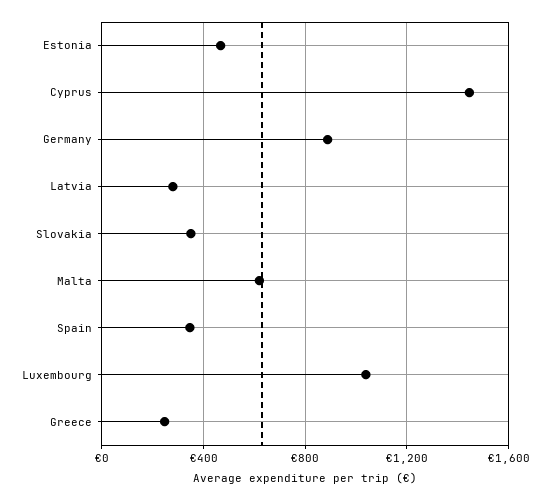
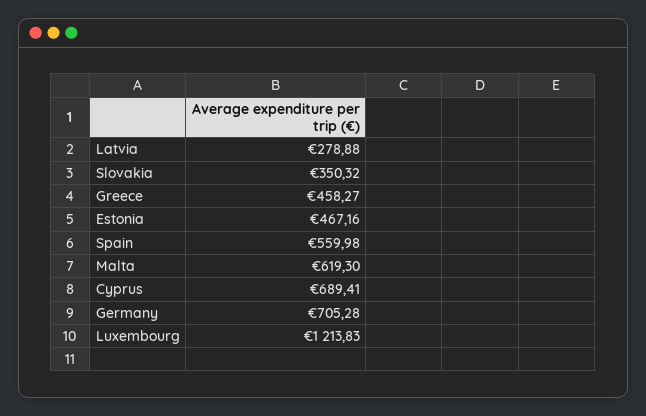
Cyprus: 1450 -> 689.41
Germany: 900 -> 705.28
Spain: 350 -> 559.98
Luxembourg: 1050 -> 1213.83
Greece: 250 -> 458.27

